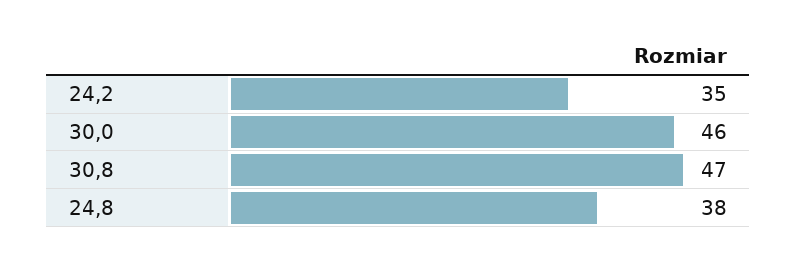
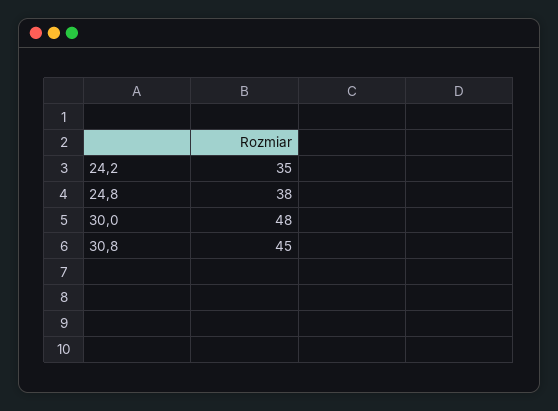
30,0: 46 -> 48
30,8: 47 -> 45

